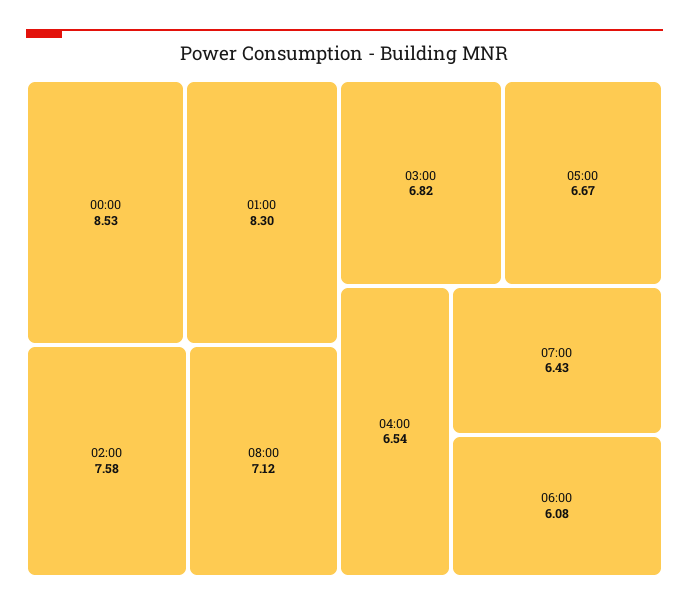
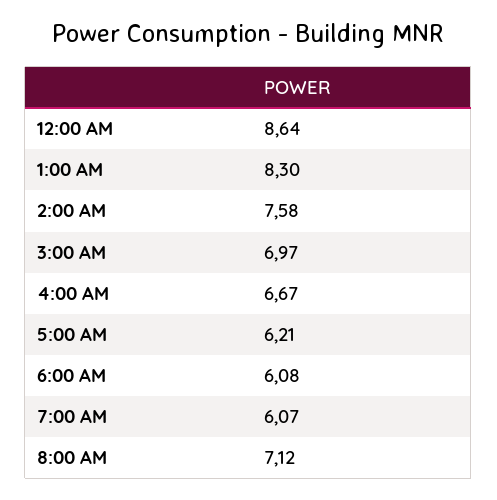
00:00: 8.53 -> 8.64
03:00: 6.82 -> 6.97
05:00: 6.67 -> 6.21
04:00: 6.54 -> 6.67
07:00: 6.43 -> 6.07

